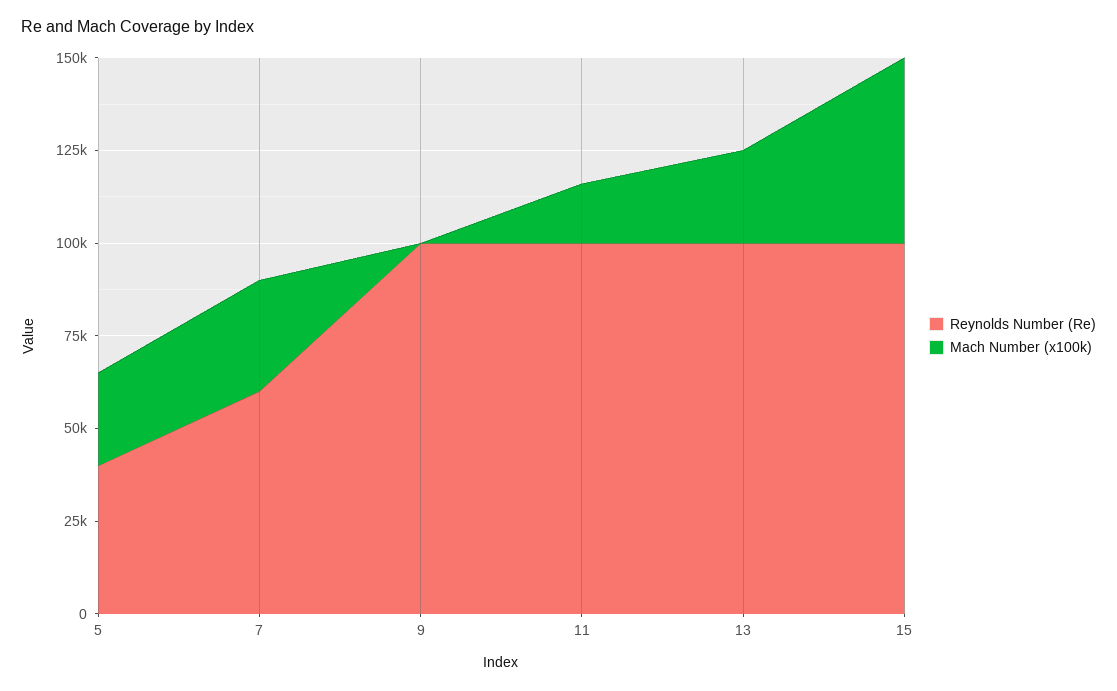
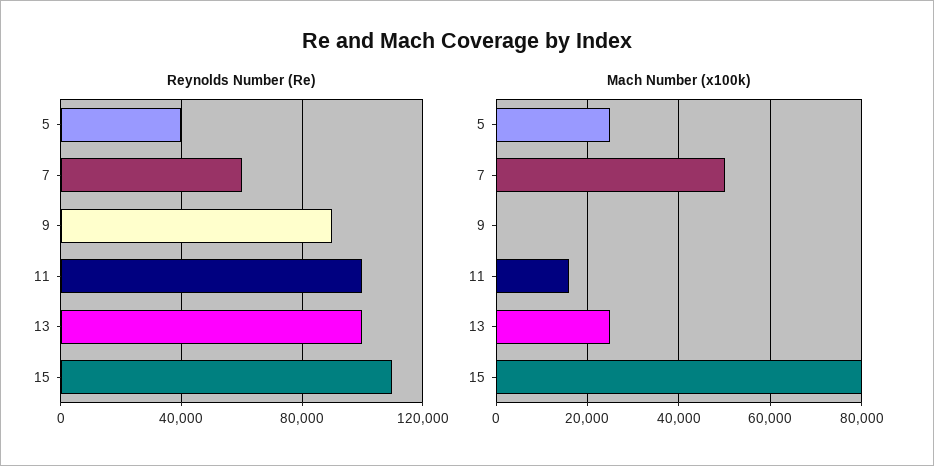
Mach Number (x100k), 7: 30000 -> 50000
Reynolds Number (Re), 9: 100000 -> 90000
Reynolds Number (Re), 15: 100000 -> 110000
Mach Number (x100k), 15: 50000 -> 80000

